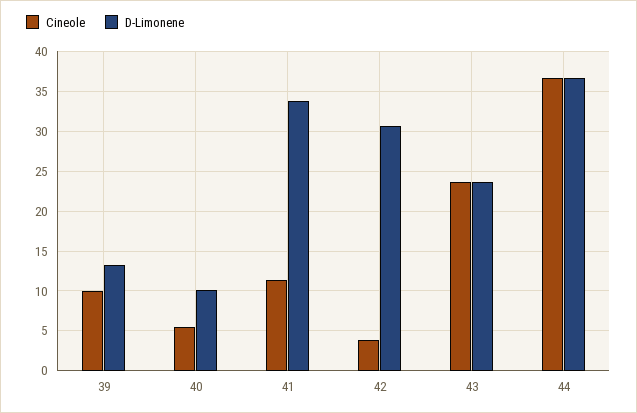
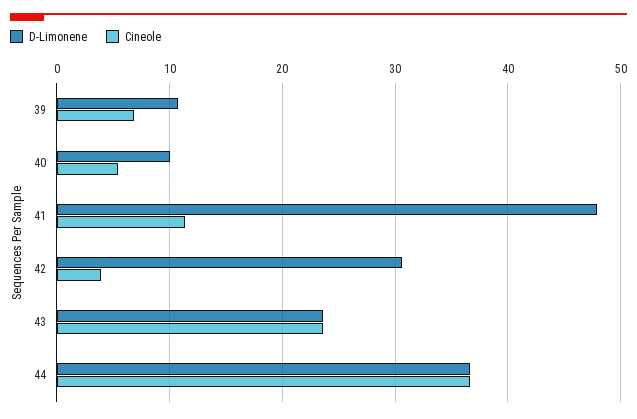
Cineole, 39: 10 -> 7
D-Limonene, 39: 13 -> 11
D-Limonene, 41: 34 -> 48

